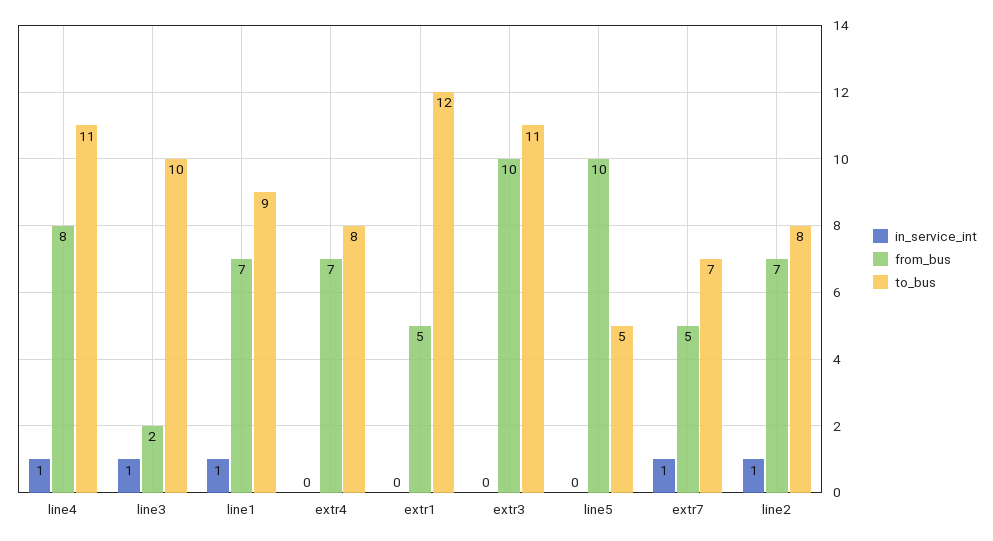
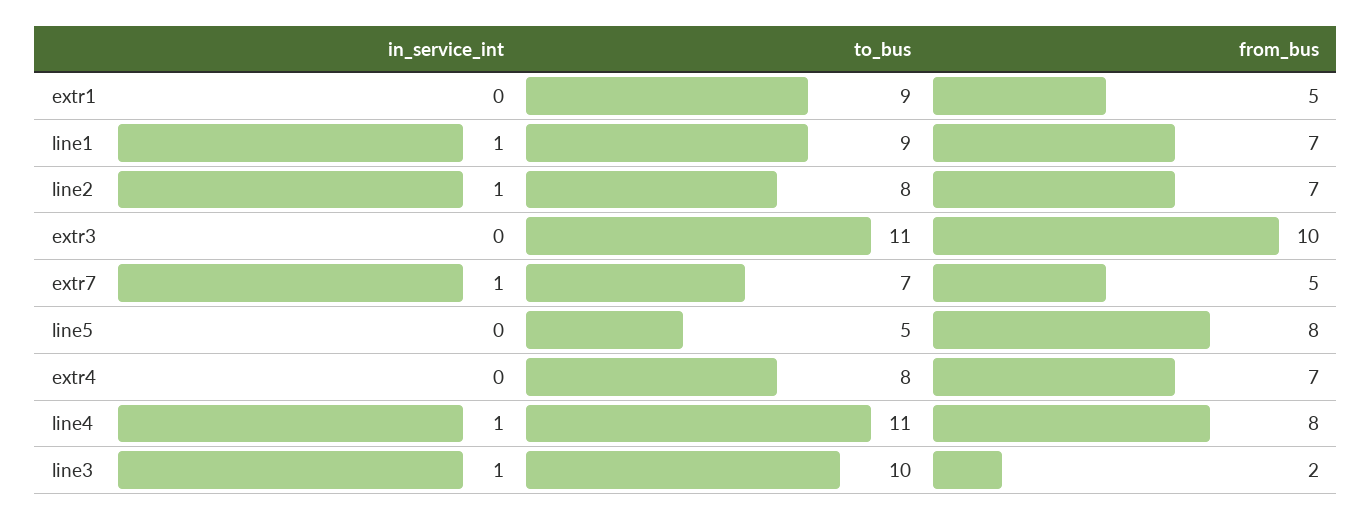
to_bus, extr1: 12 -> 9
from_bus, line5: 10 -> 8

